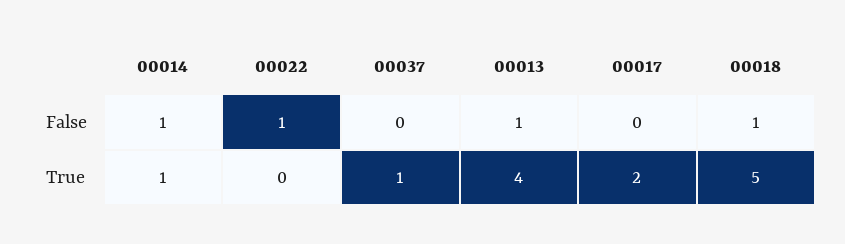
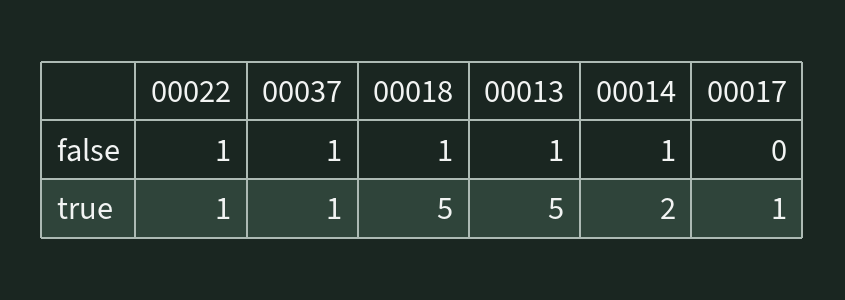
00037, False: 0 -> 1
00014, True: 1 -> 2
00022, True: 0 -> 1
00013, True: 4 -> 5
00017, True: 2 -> 1

